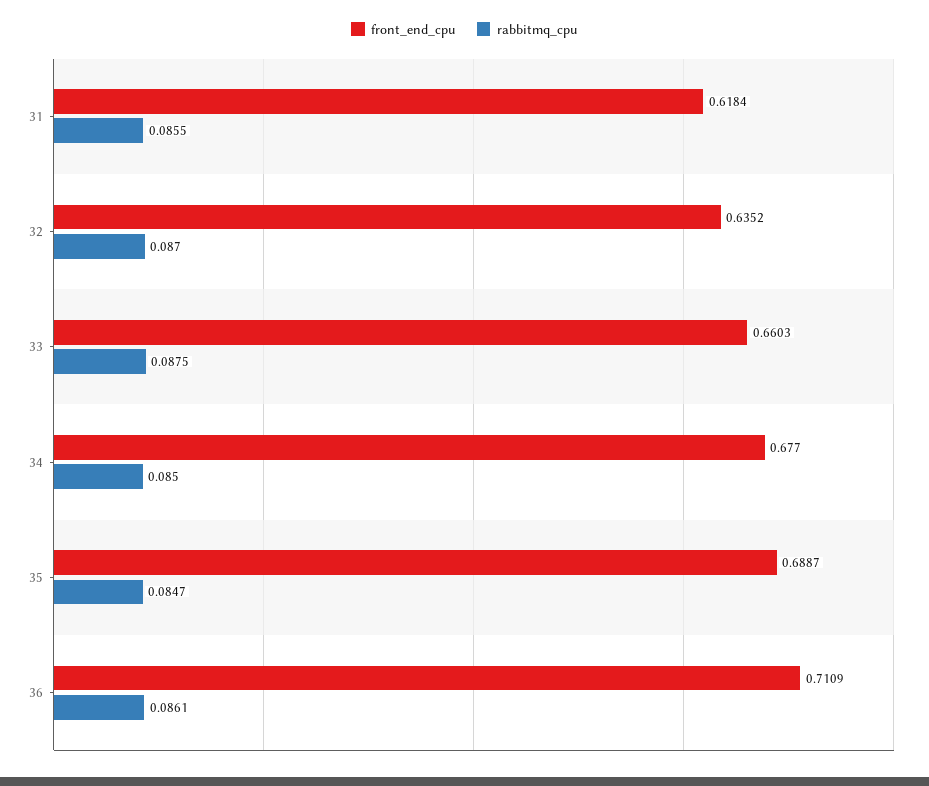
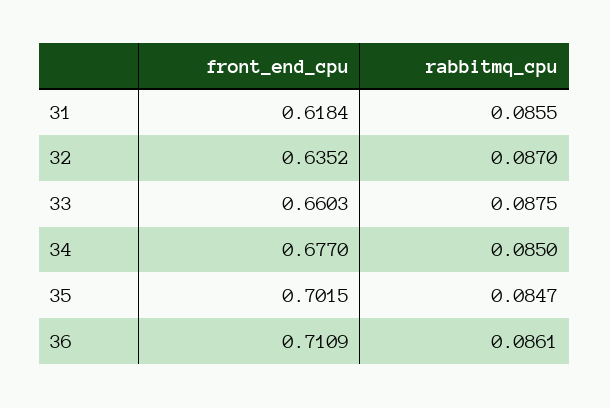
front_end_cpu, 35: 0.6887 -> 0.7015

